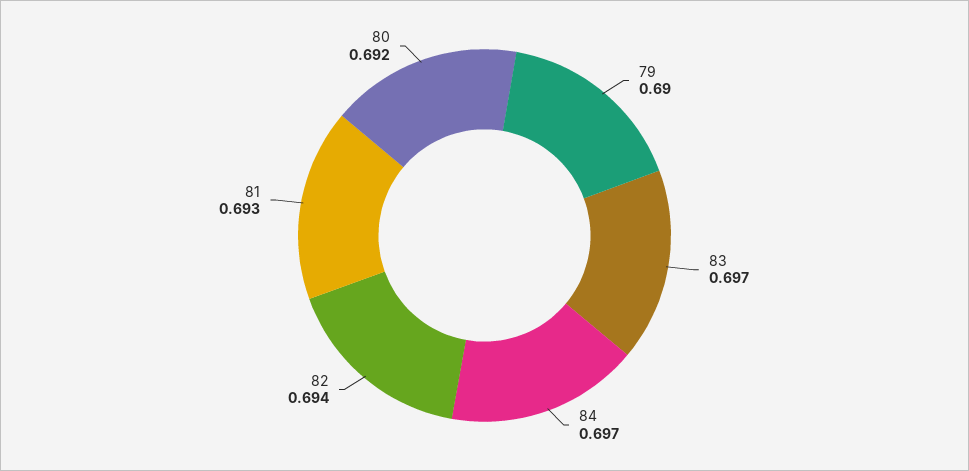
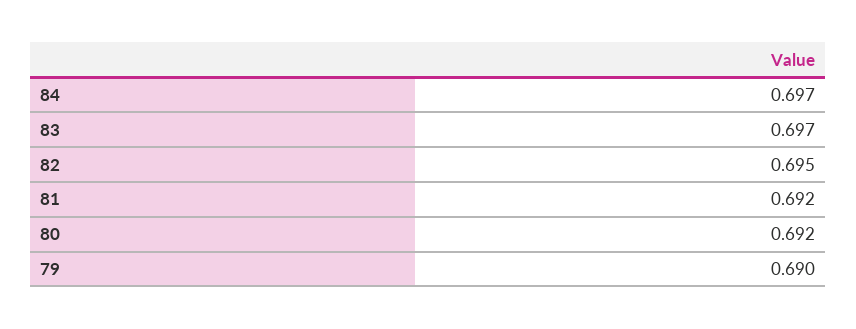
82: 0.694 -> 0.695
81: 0.693 -> 0.692

